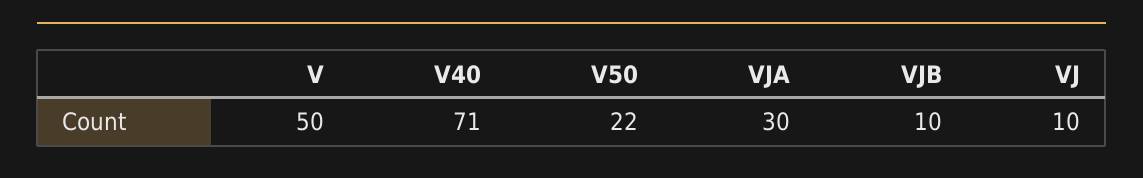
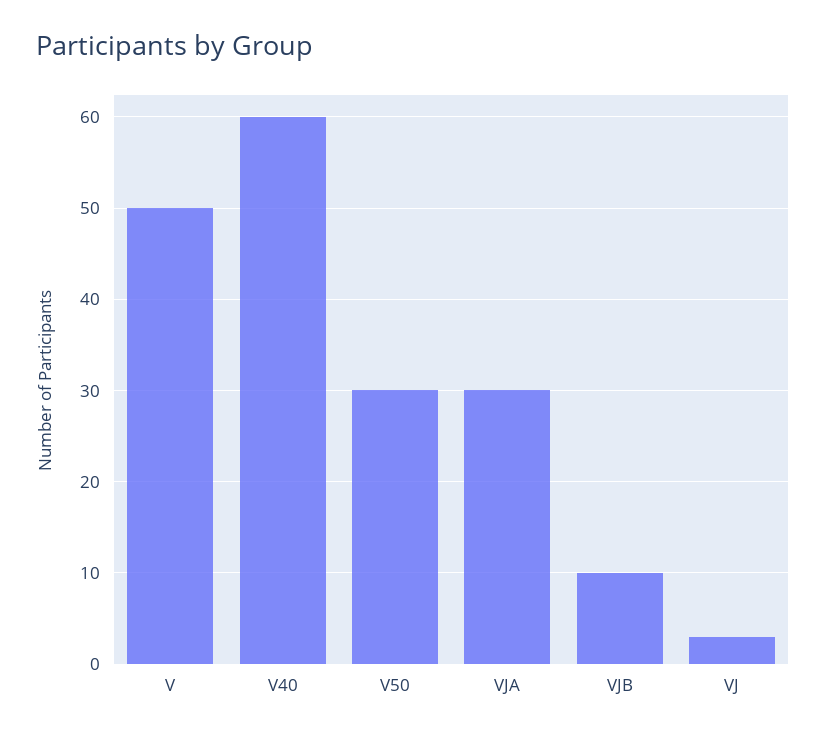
V40: 71 -> 60
V50: 22 -> 30
VJ: 10 -> 3

